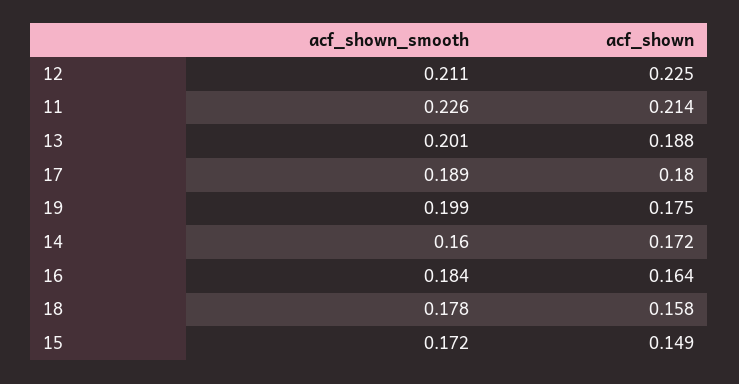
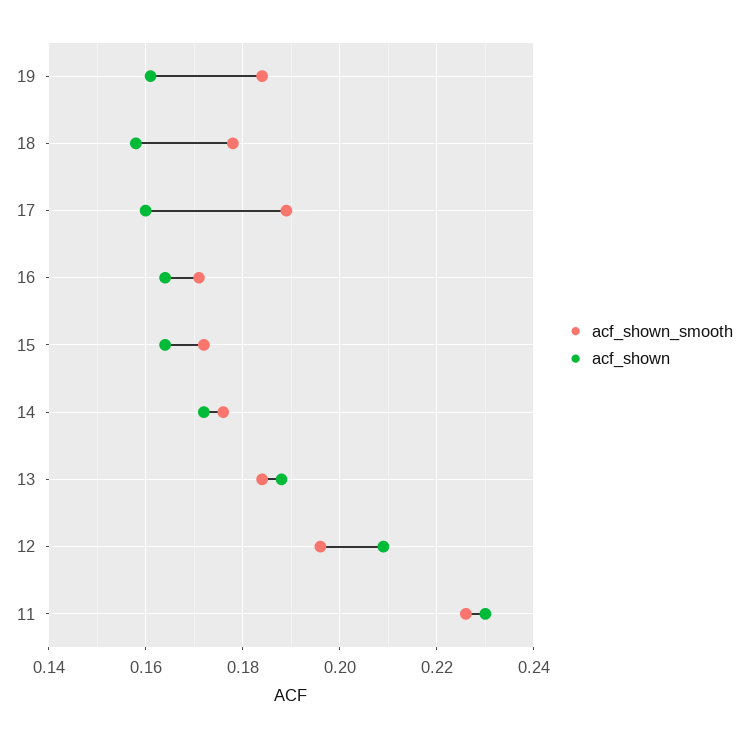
acf_shown_smooth, 12: 0.211 -> 0.195
acf_shown, 12: 0.225 -> 0.21
acf_shown, 11: 0.214 -> 0.23
acf_shown_smooth, 13: 0.201 -> 0.185
acf_shown, 17: 0.18 -> 0.16
acf_shown_smooth, 19: 0.199 -> 0.185
acf_shown, 19: 0.175 -> 0.16
acf_shown_smooth, 14: 0.16 -> 0.175
acf_shown_smooth, 16: 0.184 -> 0.17
acf_shown, 15: 0.149 -> 0.165

